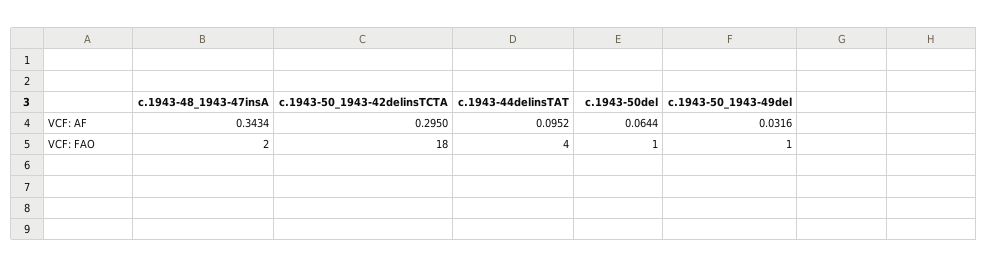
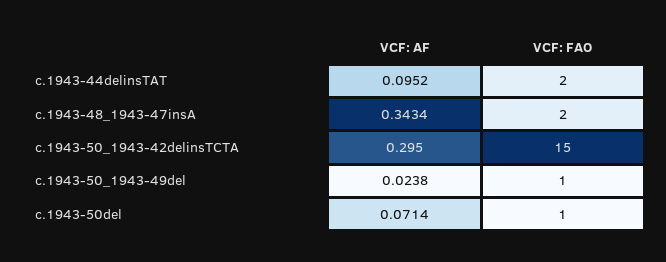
c.1943-50del, VCF: AF: 0.0644 -> 0.0714
c.1943-50_1943-49del, VCF: AF: 0.0316 -> 0.0238
c.1943-50_1943-42delinsTCTA, VCF: FAO: 18 -> 15
c.1943-44delinsTAT, VCF: FAO: 4 -> 2

